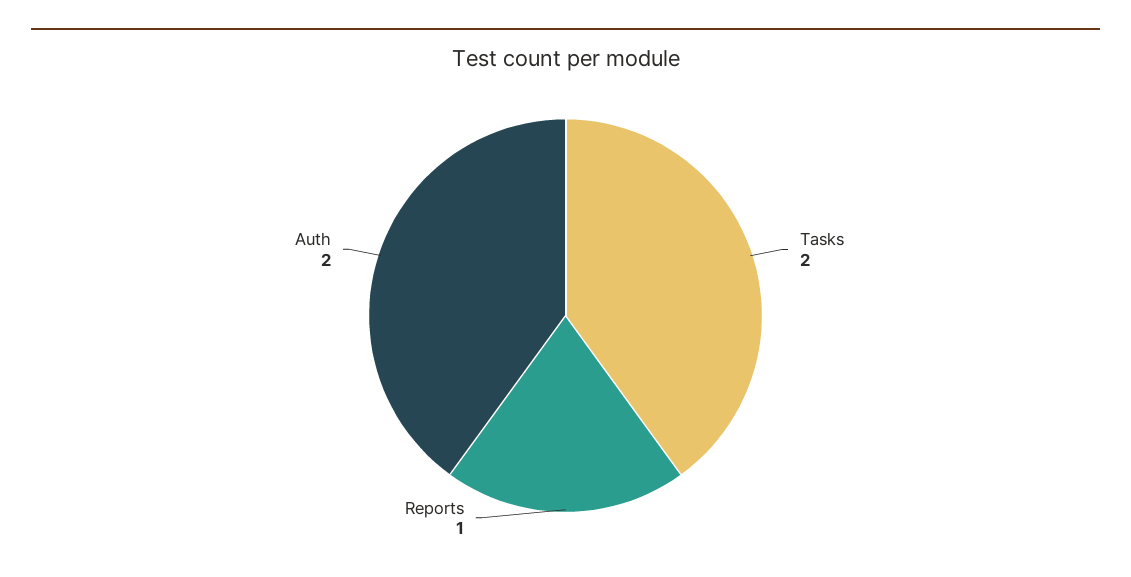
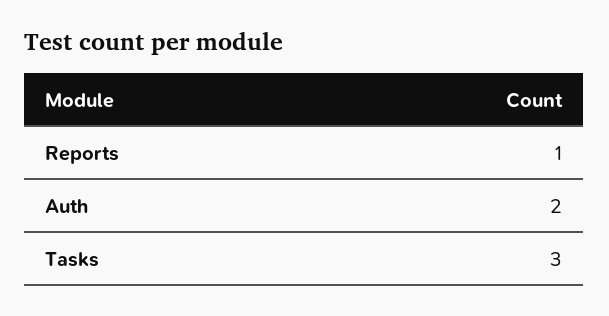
Tasks: 2 -> 3

